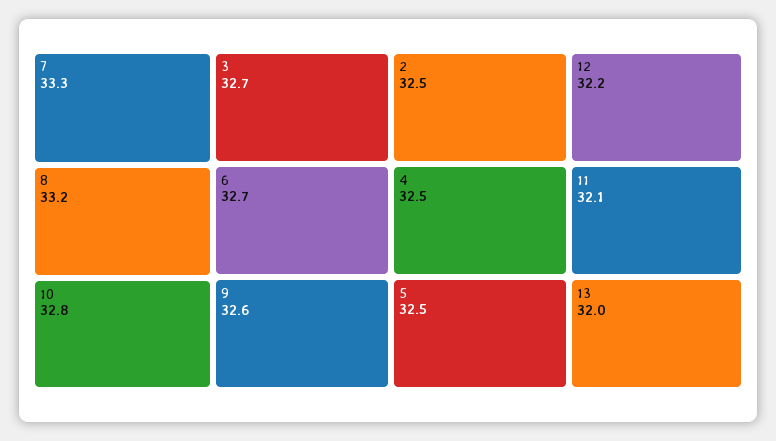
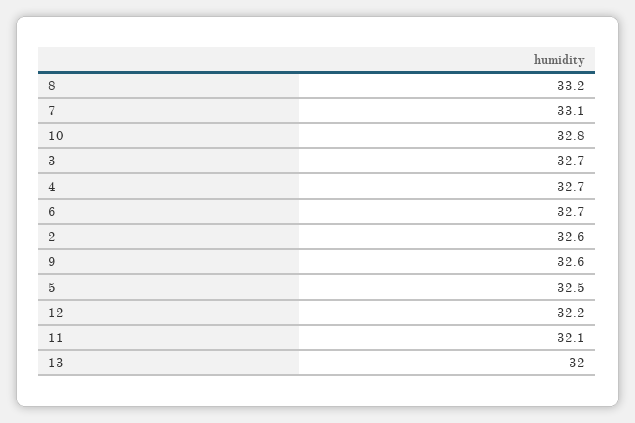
7: 33.3 -> 33.1
2: 32.5 -> 32.6
4: 32.5 -> 32.7

